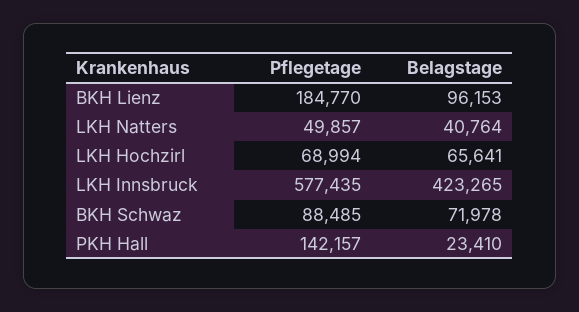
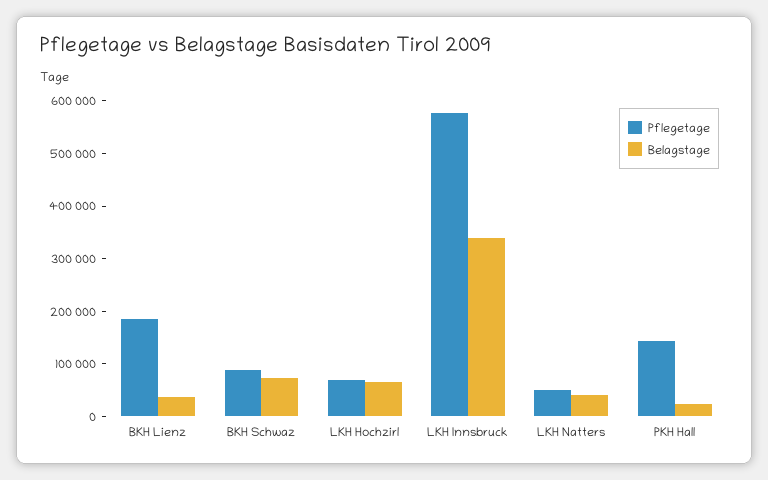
Belagstage, BKH Lienz: 96153 -> 40000
Belagstage, LKH Innsbruck: 423265 -> 340000

